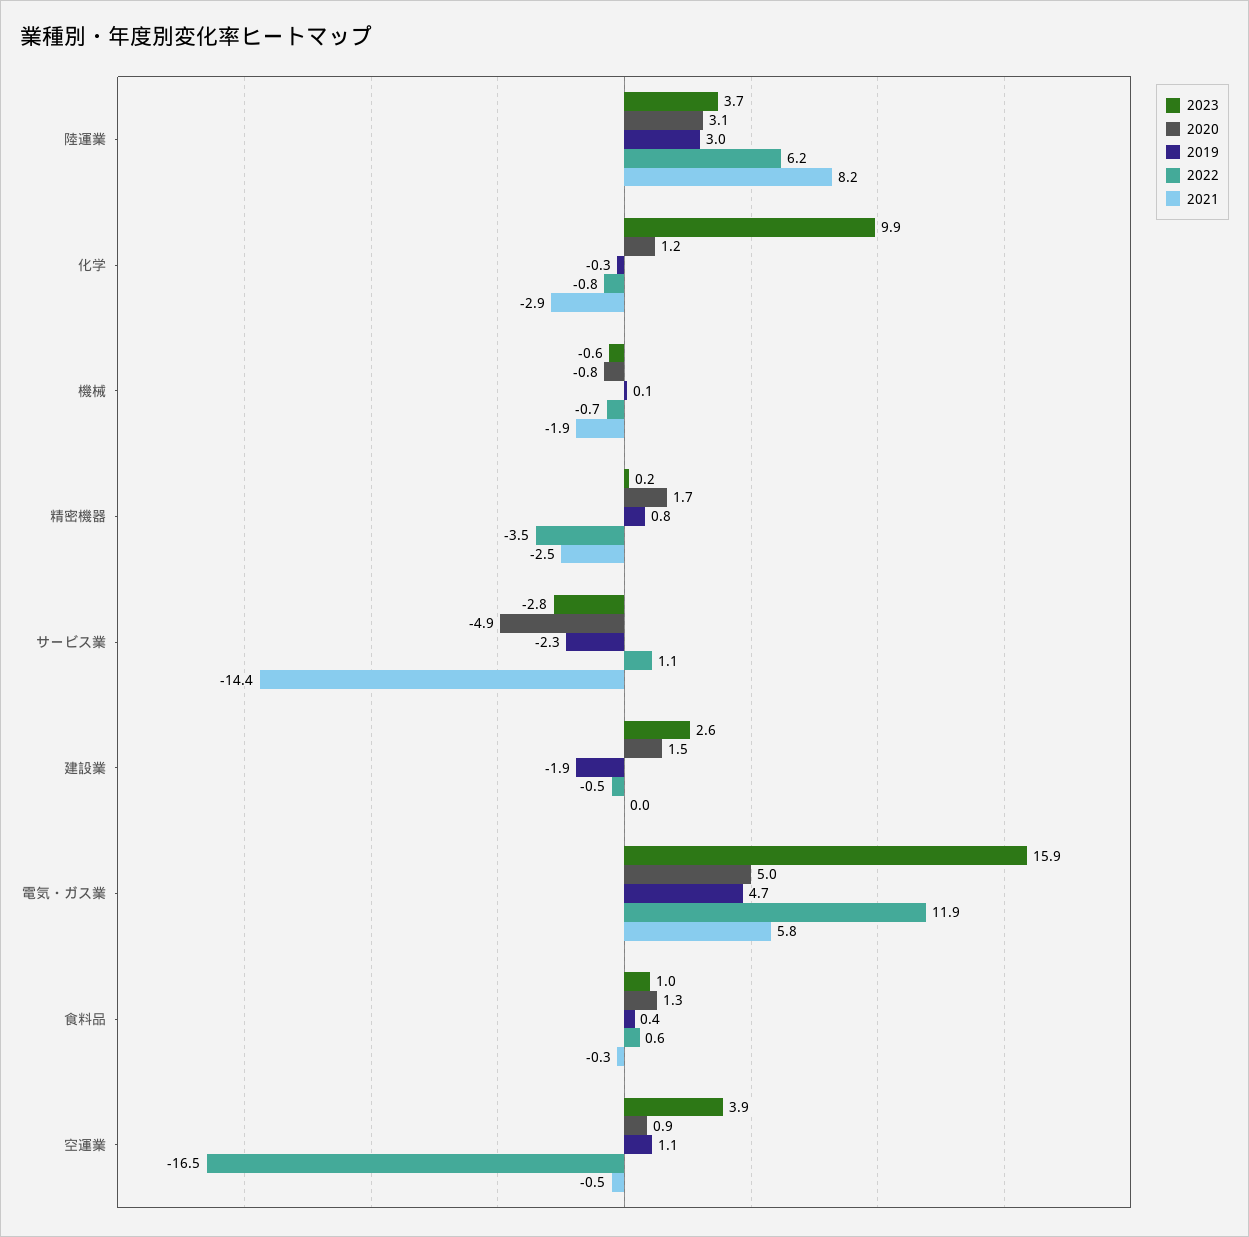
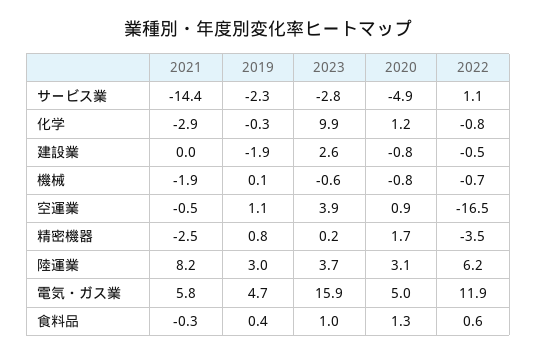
2020, 建設業: 1.5 -> -0.8

